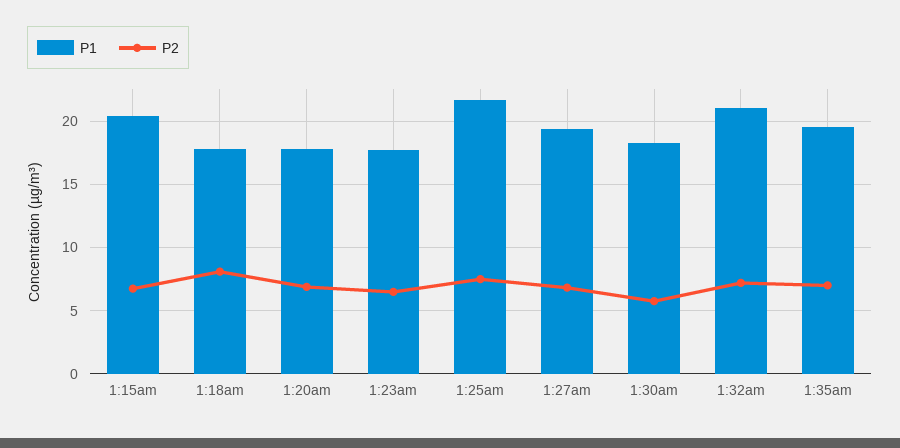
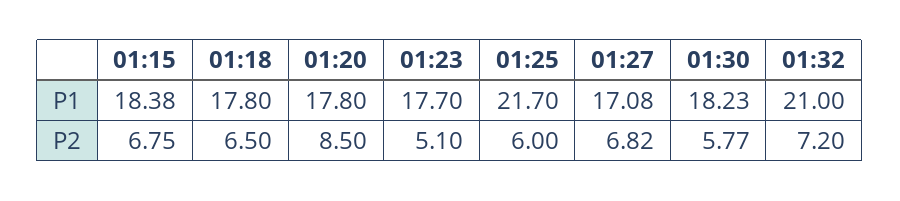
P1, 1:15am: 20.5 -> 18.38
P2, 1:18am: 8 -> 6.5
P2, 1:20am: 7 -> 8.5
P2, 1:23am: 6.5 -> 5.1
P2, 1:25am: 7.5 -> 6
P1, 1:27am: 19.5 -> 17.08
P1, 1:35am: 19.5 -> none
P2, 1:35am: 7 -> none

